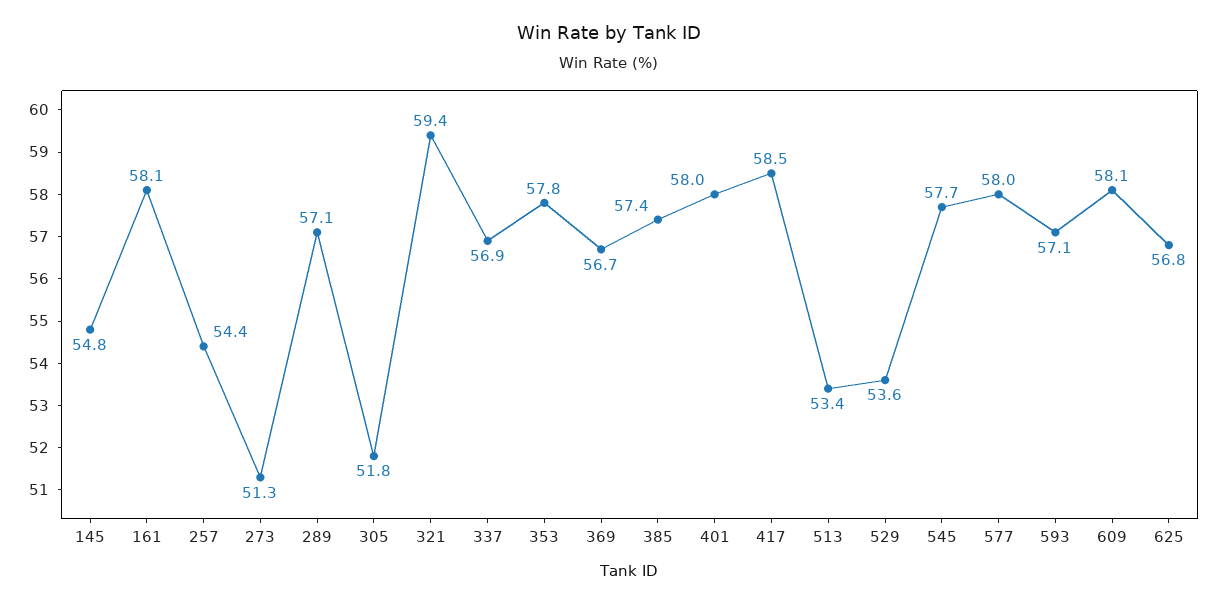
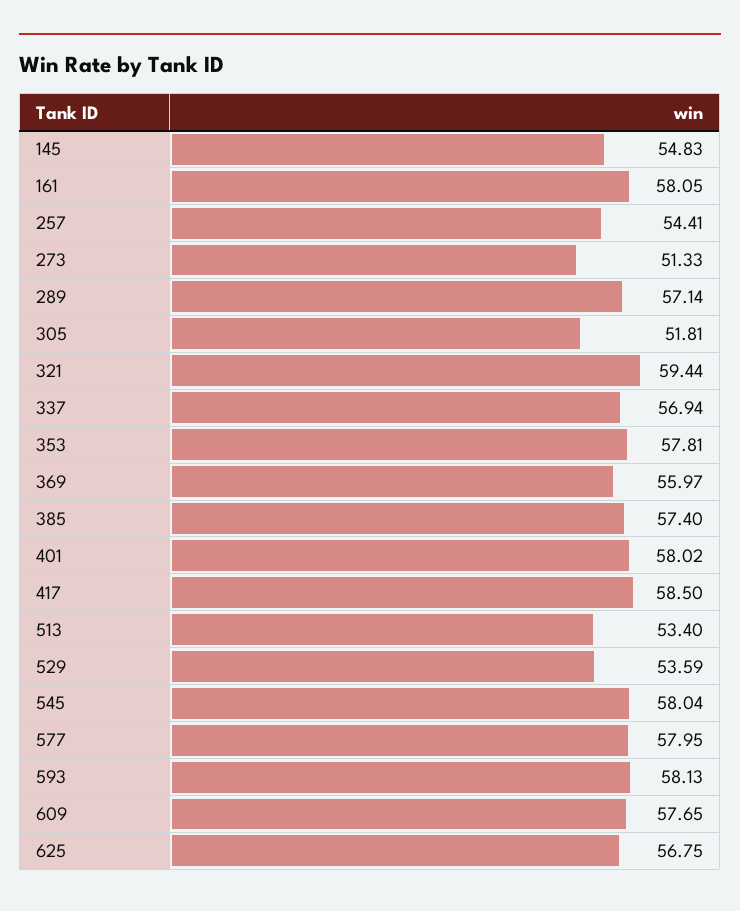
369: 56.7 -> 55.97
545: 57.7 -> 58.04
593: 57.1 -> 58.13
609: 58.1 -> 57.65

